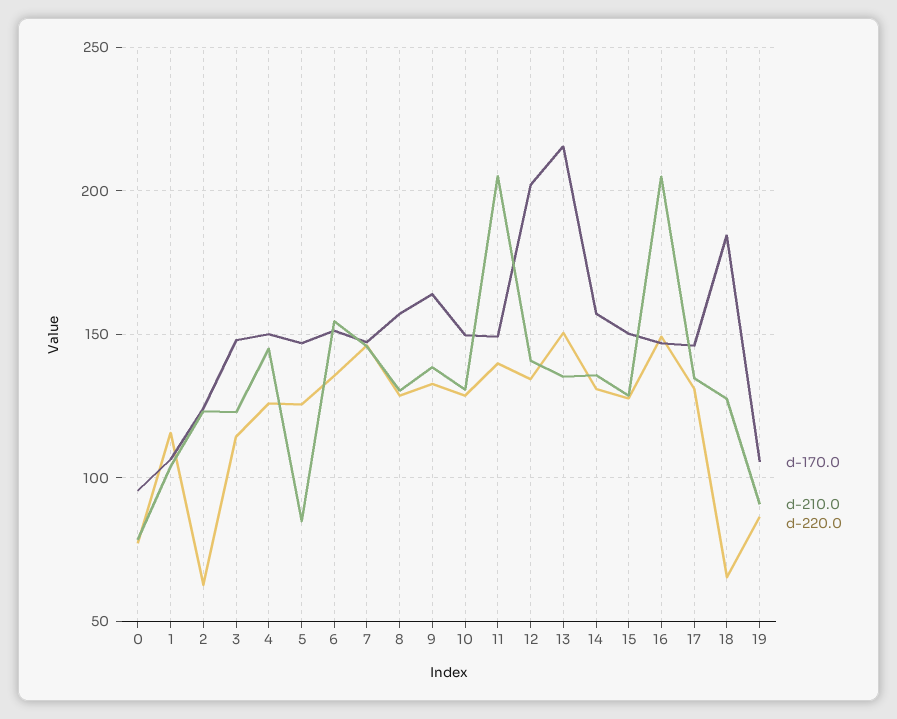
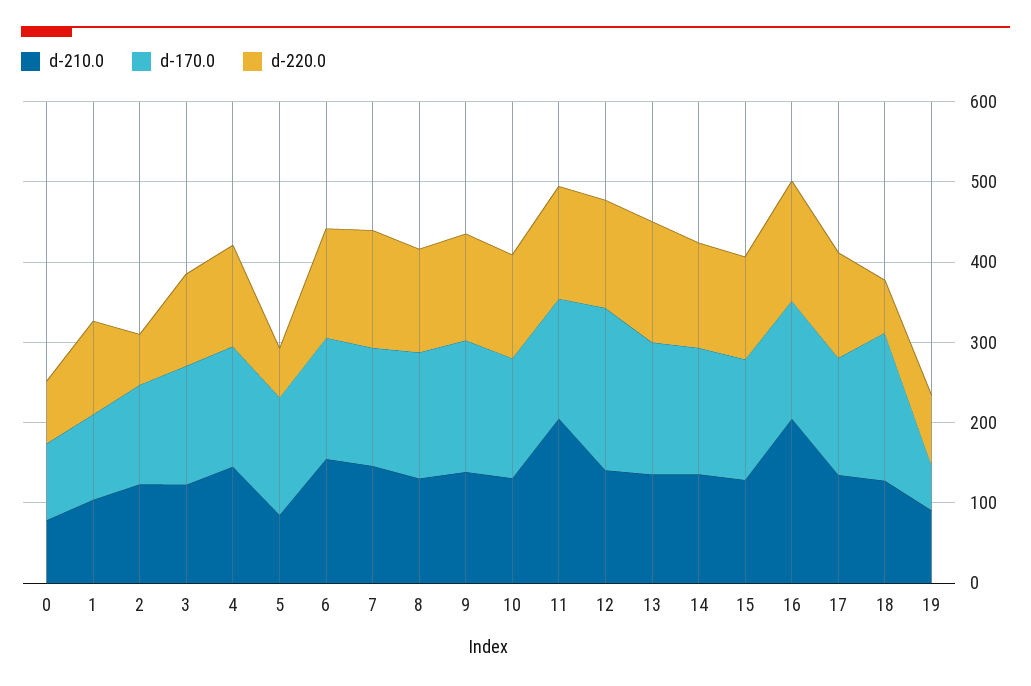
d-220.0, 5: 125 -> 60
d-170.0, 13: 215 -> 160
d-170.0, 19: 105 -> 60

